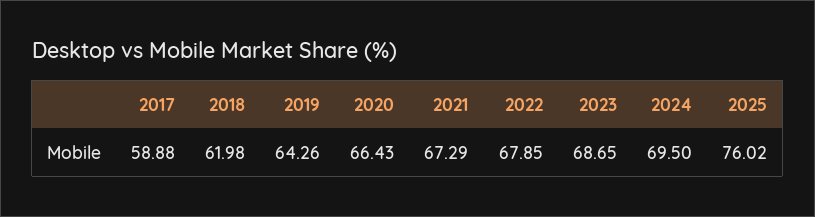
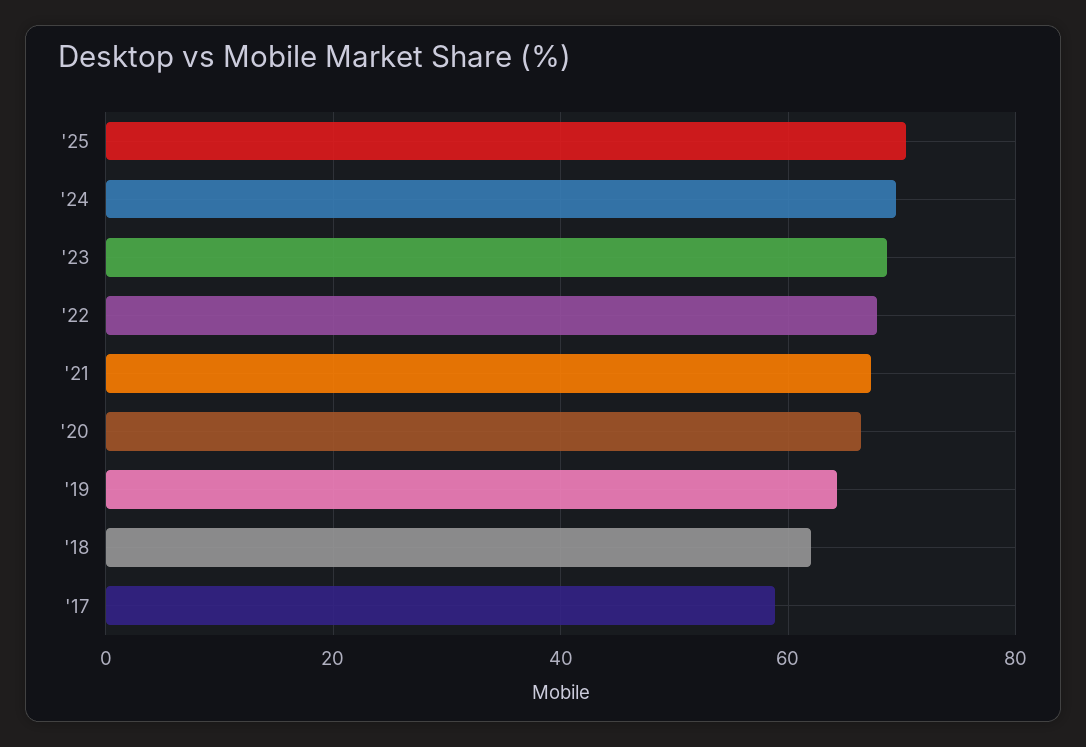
2025: 76.02 -> 70

